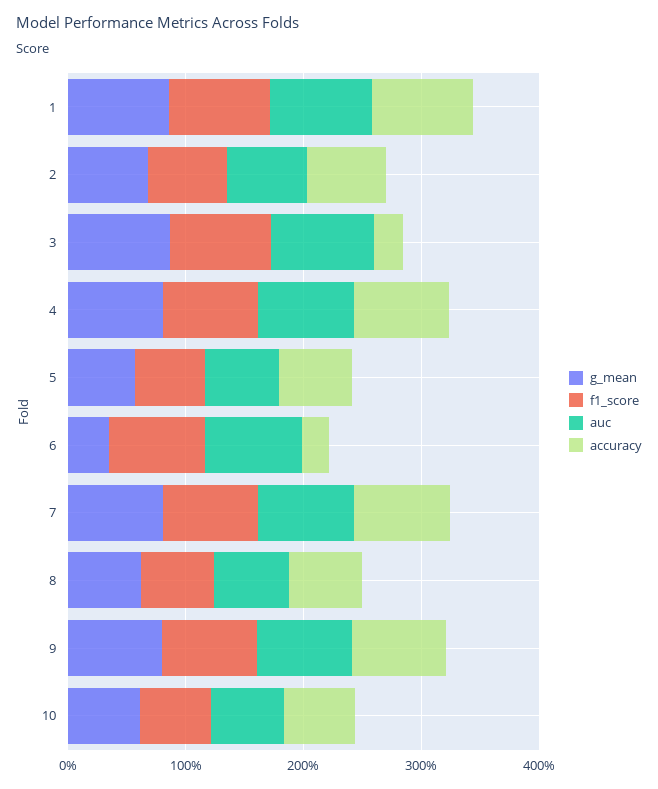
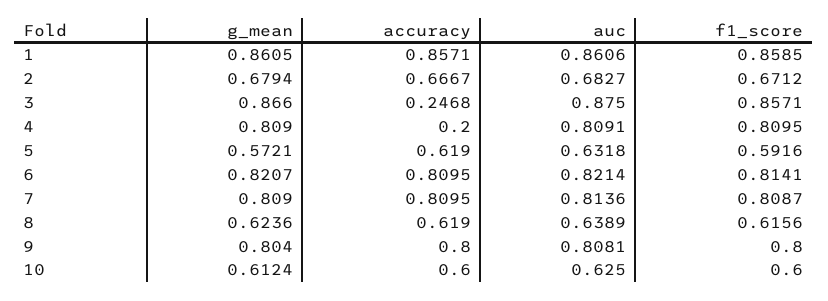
accuracy, 4: 0.8 -> 0.2
g_mean, 6: 0.4 -> 0.8207
accuracy, 6: 0.2 -> 0.8095

